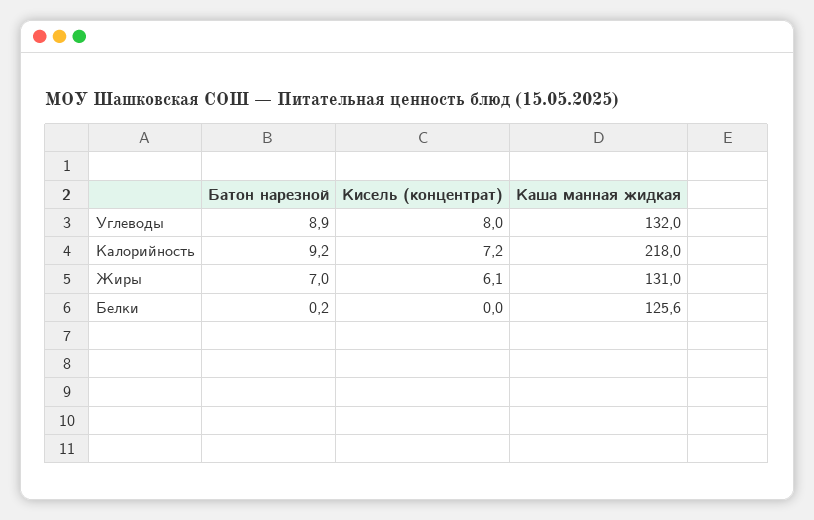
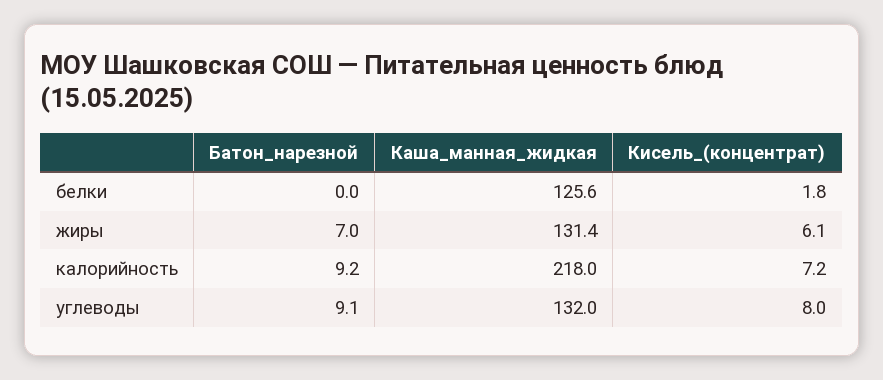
Батон нарезной, Углеводы: 8.9 -> 9.1
Каша манная жидкая, Жиры: 131 -> 131.4
Батон нарезной, Белки: 0.2 -> 0
Кисель (концентрат), Белки: 0 -> 1.8

